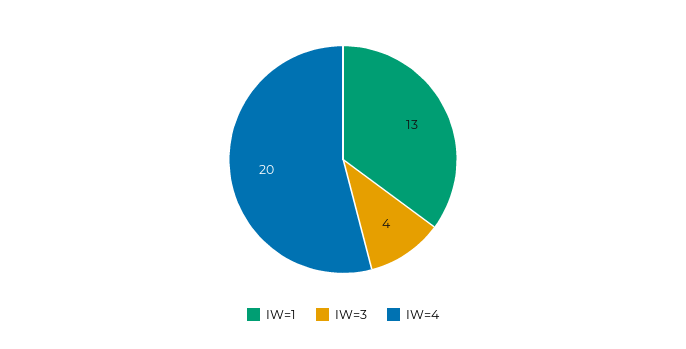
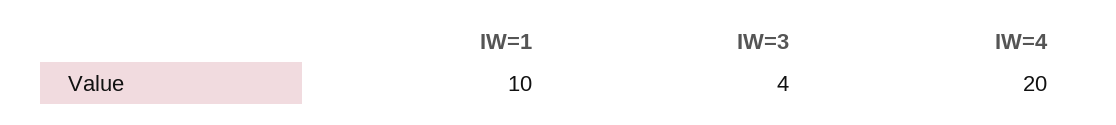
IW=1: 13 -> 10

